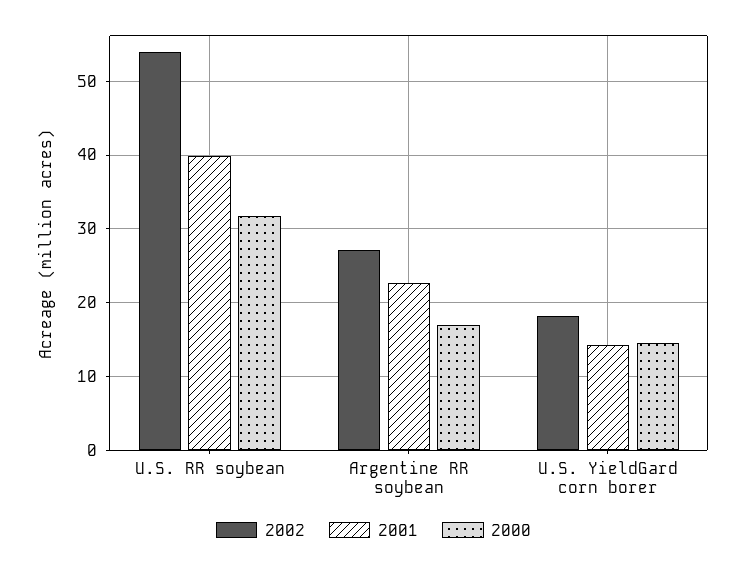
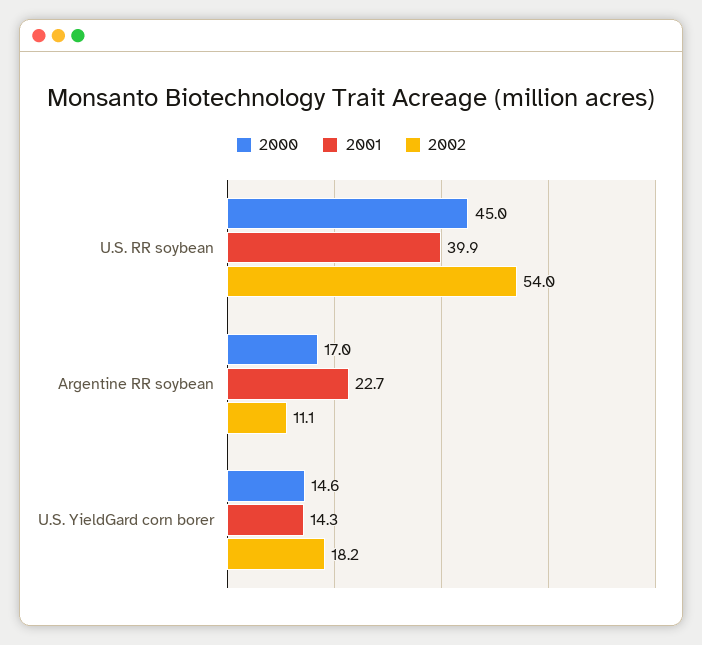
2000, U.S. RR soybean: 32 -> 45
2002, Argentine RR soybean: 27 -> 11.1

